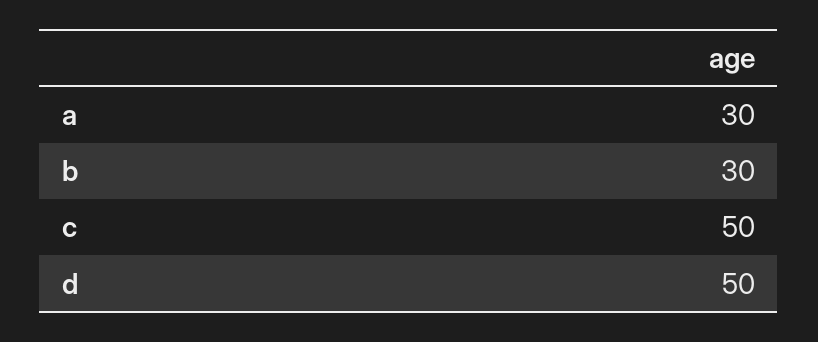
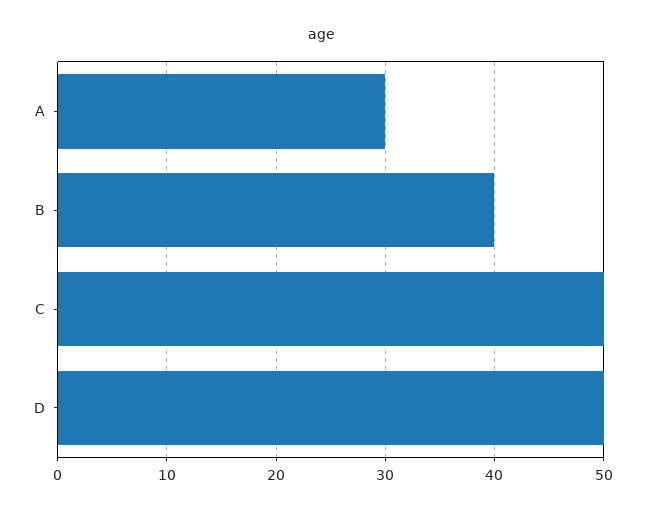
b: 30 -> 40

